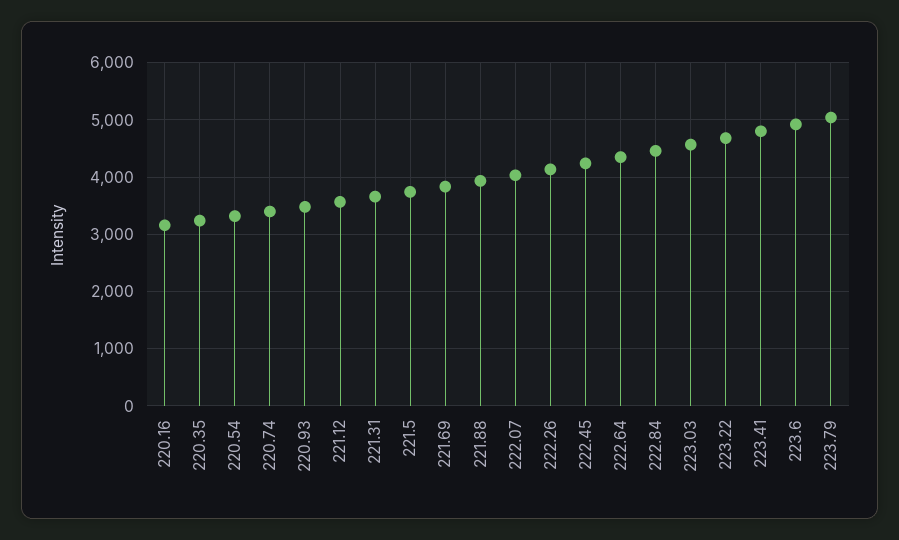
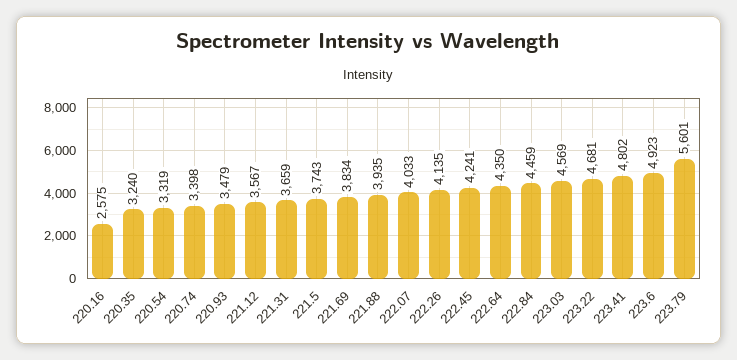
220.16: 3200 -> 2575
223.79: 5000 -> 5601

